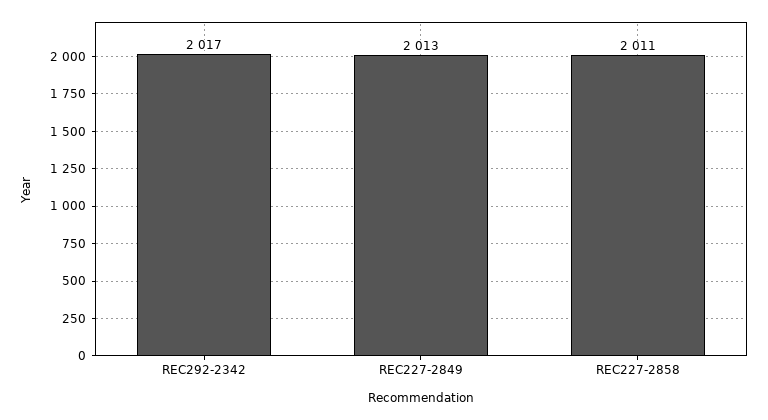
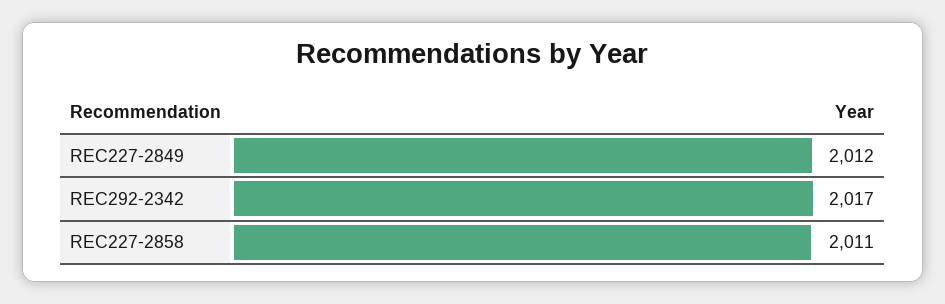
REC227-2849: 2013 -> 2012

